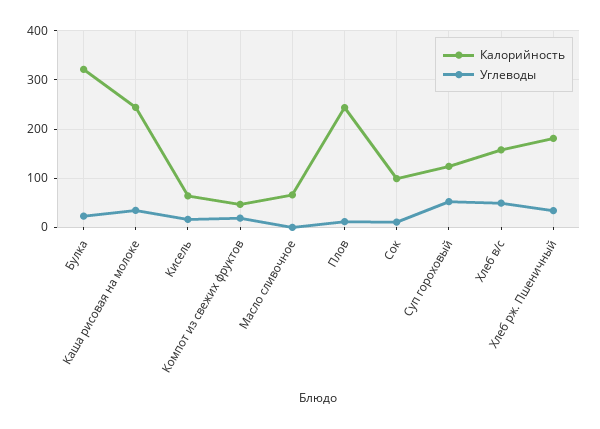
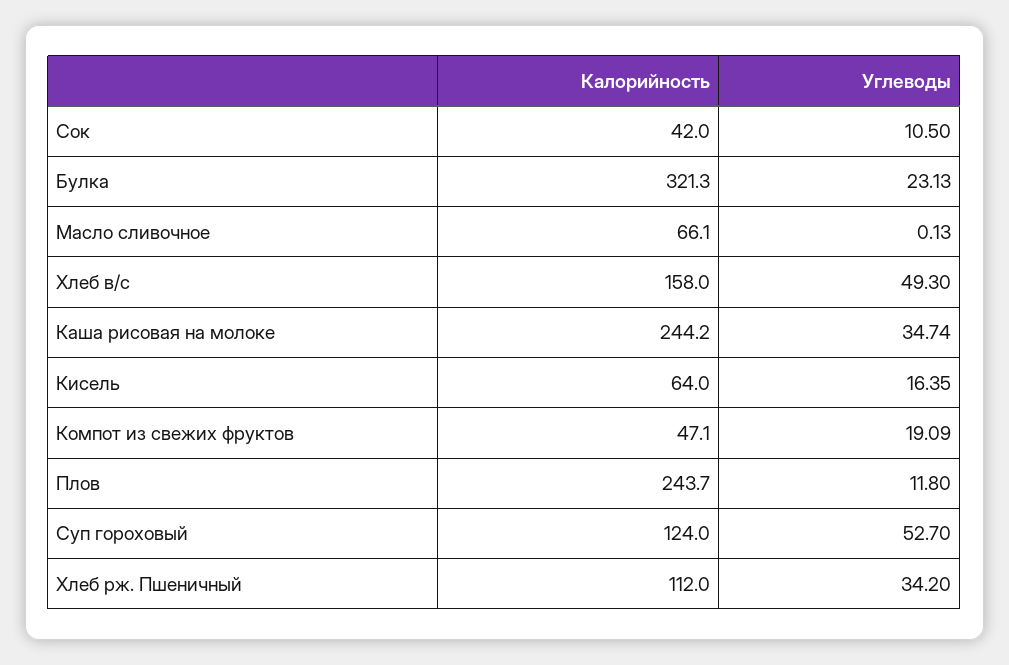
Калорийность, Сок: 100 -> 42
Калорийность, Хлеб рж. Пшеничный: 180 -> 112

